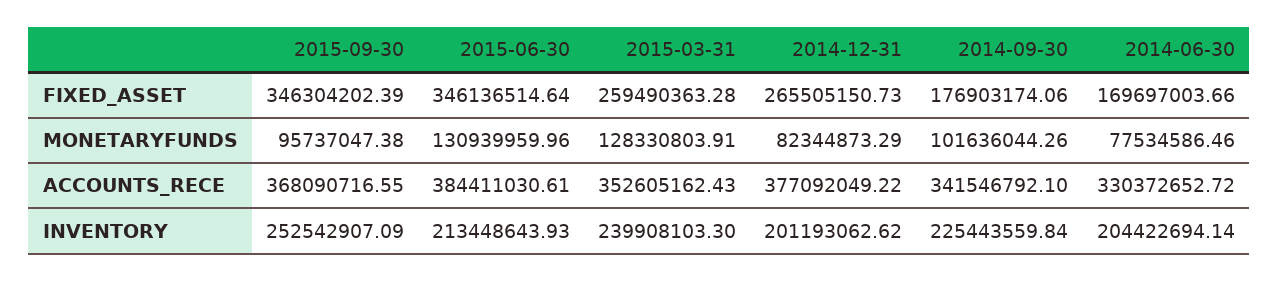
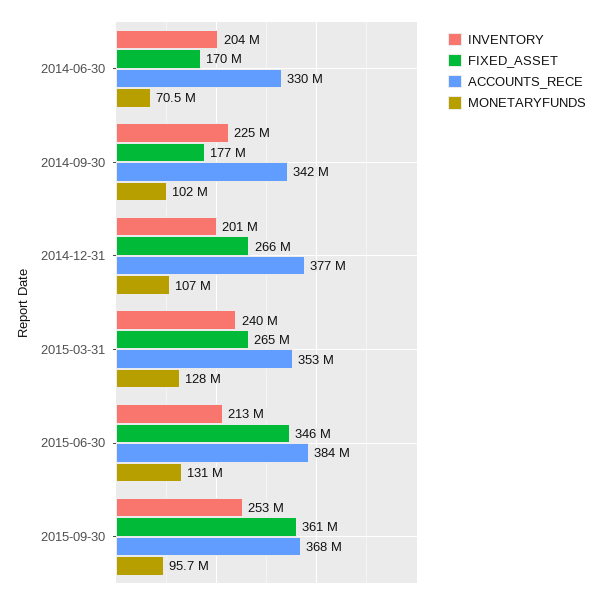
FIXED_ASSET, 2015-09-30: 346304202.39 -> 361000000
FIXED_ASSET, 2015-03-31: 259490363.28 -> 265000000
MONETARYFUNDS, 2014-12-31: 82344873.29 -> 107000000
MONETARYFUNDS, 2014-06-30: 77534586.46 -> 70500000

